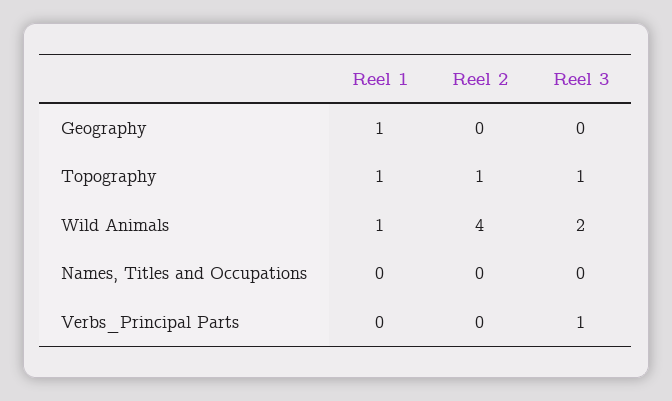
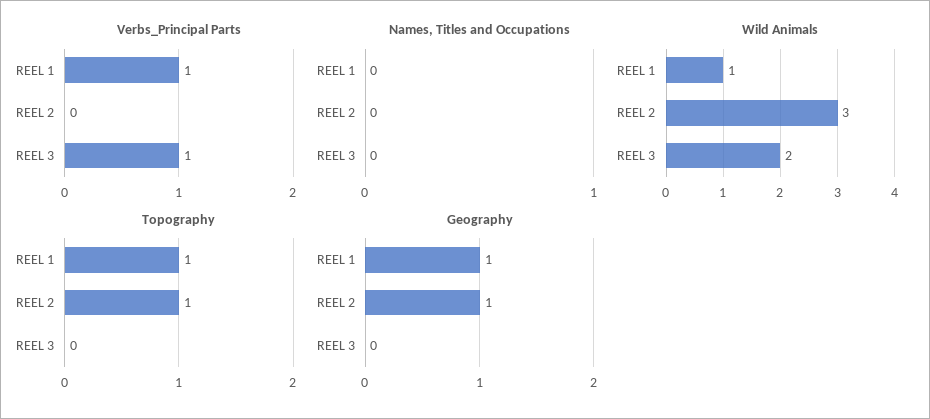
Geography, Reel 2: 0 -> 1
Topography, Reel 3: 1 -> 0
Wild Animals, Reel 2: 4 -> 3
Verbs_Principal Parts, Reel 1: 0 -> 1

